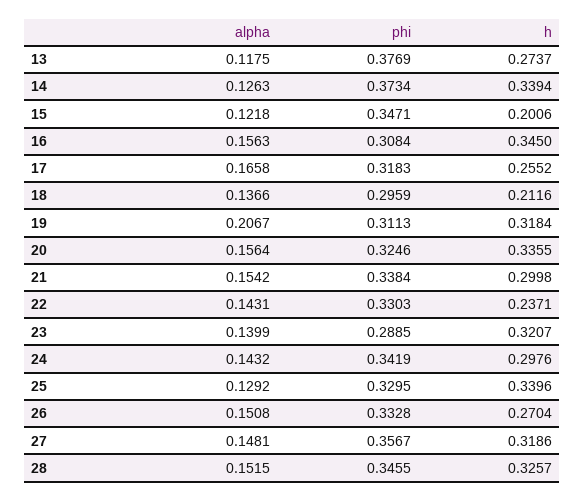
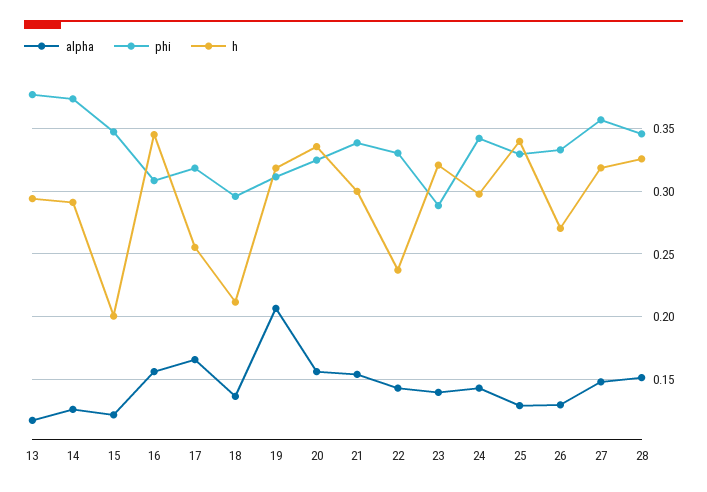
h, 13: 0.2737 -> 0.295
h, 14: 0.3394 -> 0.29
alpha, 26: 0.1508 -> 0.13

